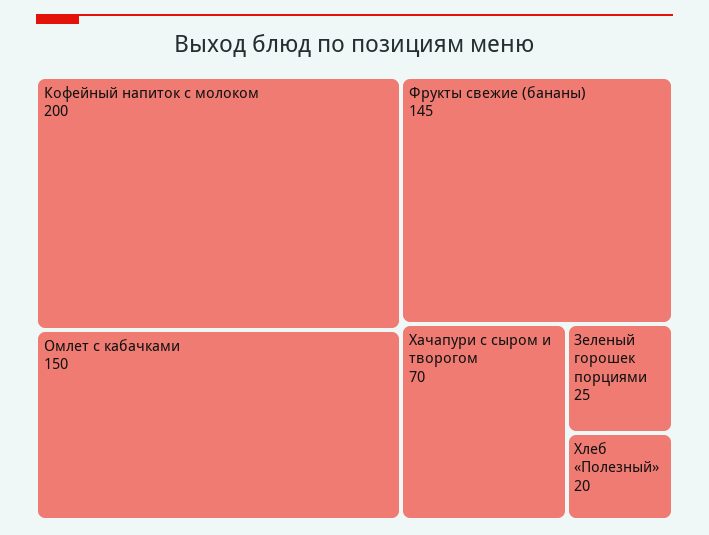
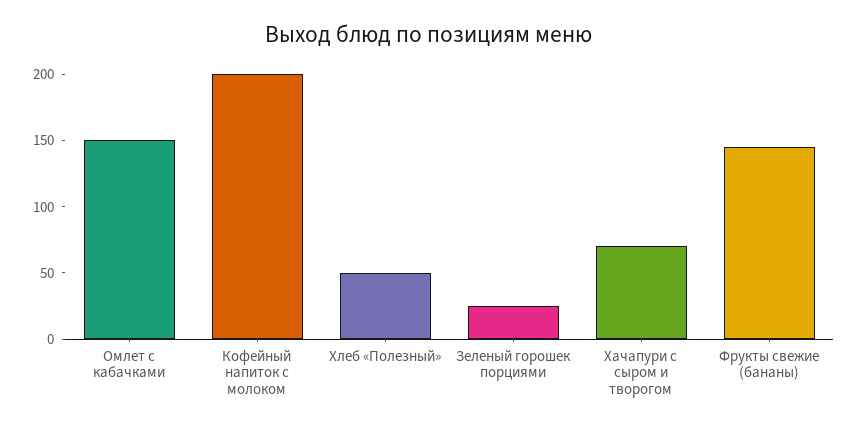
Хлеб «Полезный»: 20 -> 50

